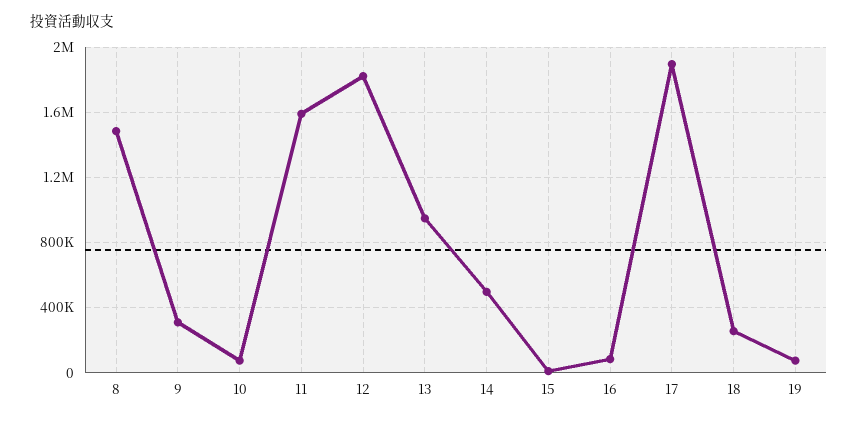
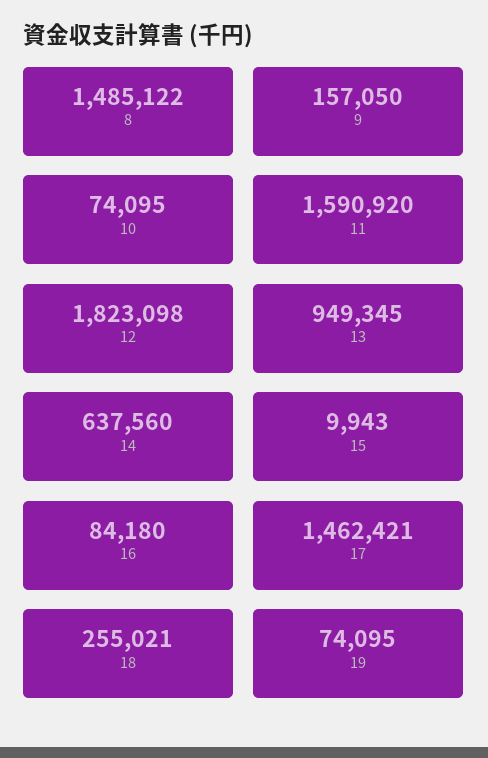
9: 300000 -> 157050
14: 500000 -> 637560
17: 1900000 -> 1462421

